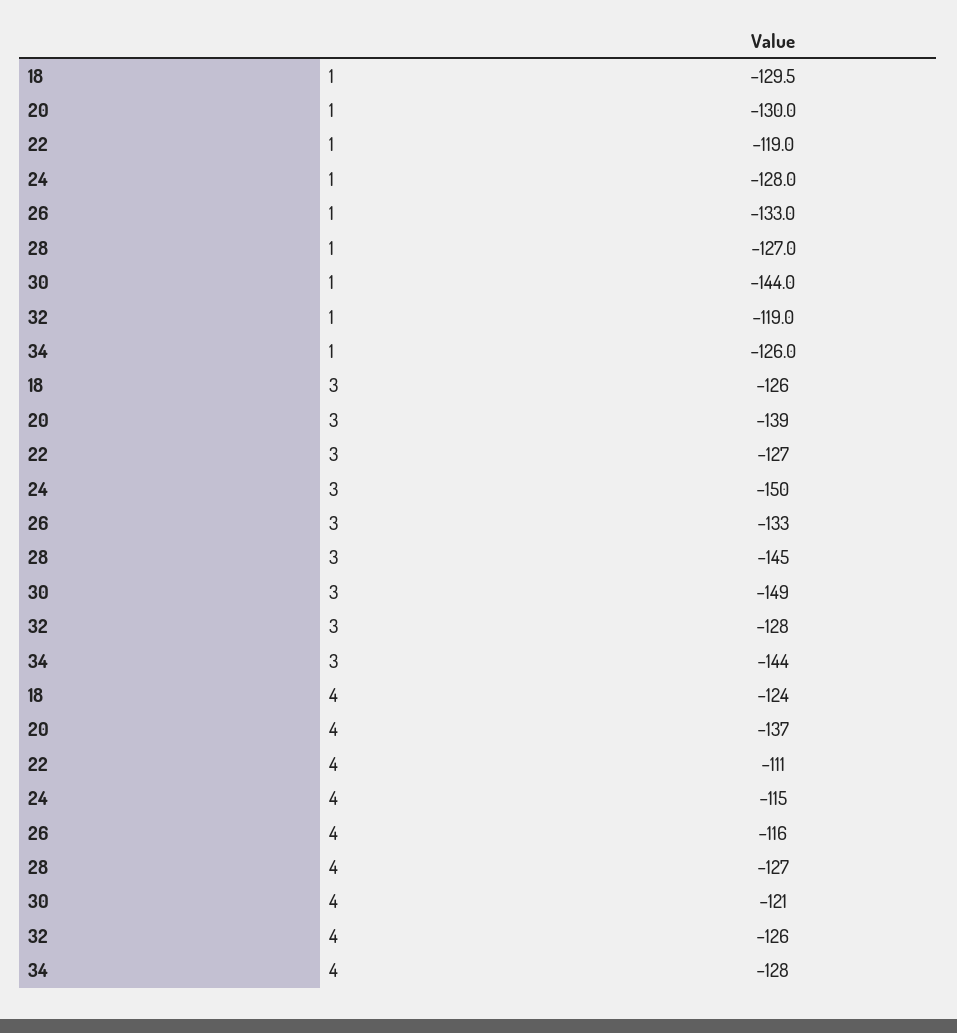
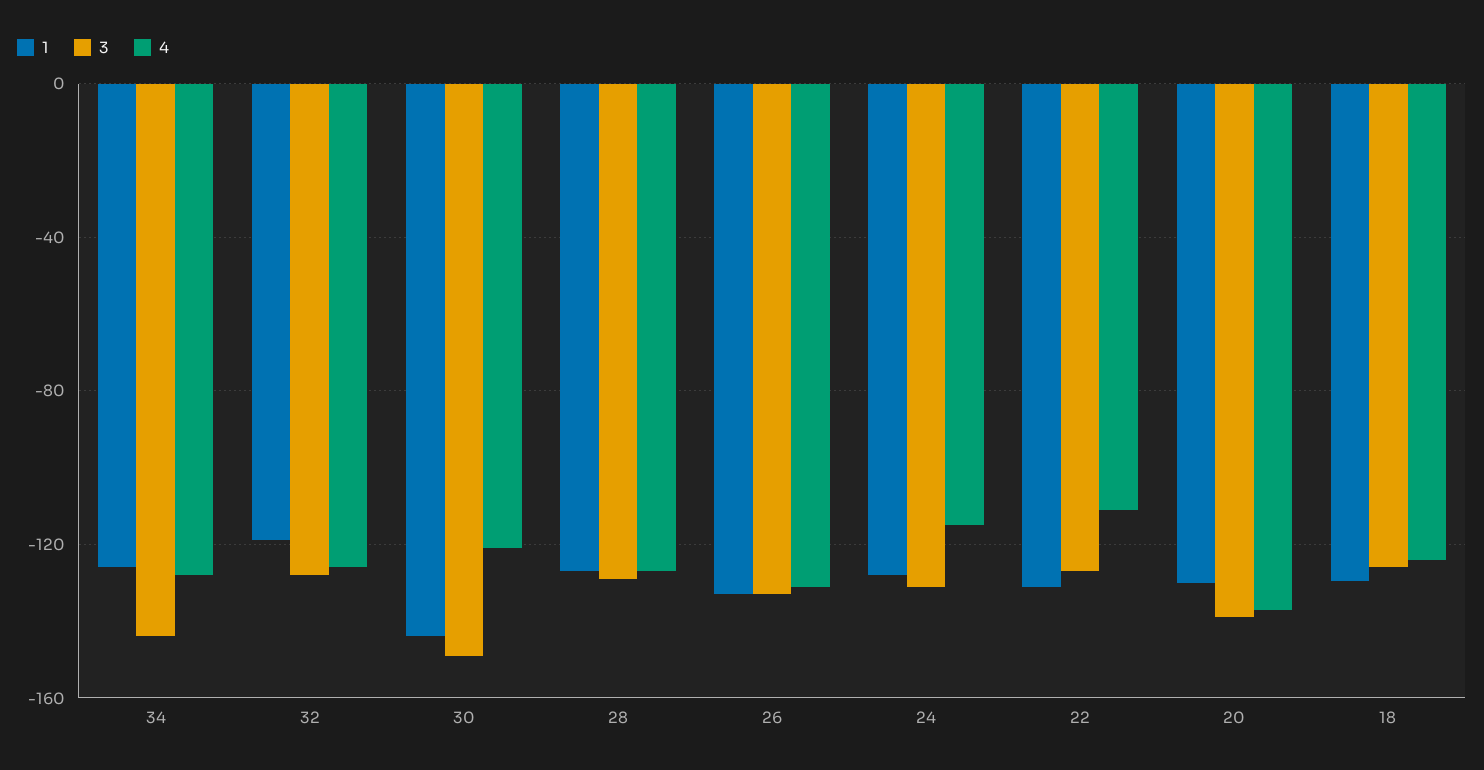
1, 22: -119 -> -130
3, 24: -150 -> -130
3, 28: -145 -> -130
4, 26: -116 -> -130

